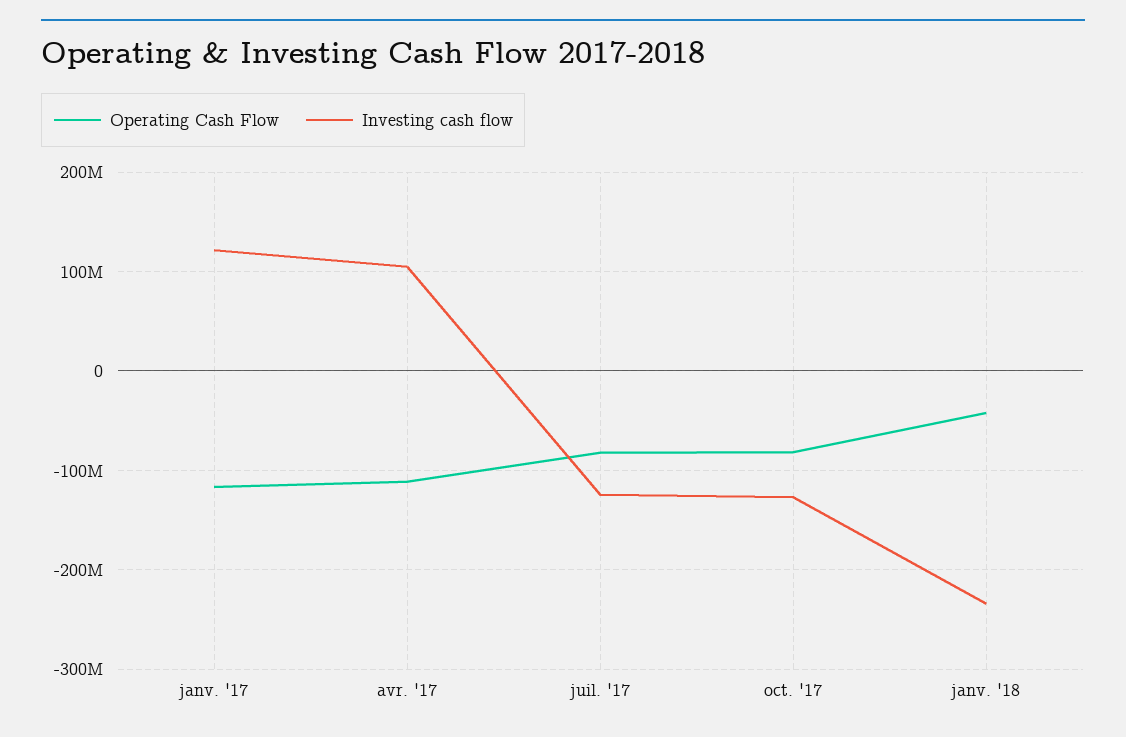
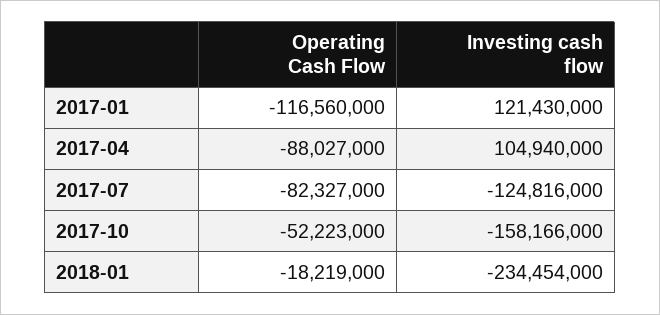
Operating Cash Flow, avr. '17: -110000000 -> -88027000
Operating Cash Flow, oct. '17: -80000000 -> -52223000
Investing cash flow, oct. '17: -130000000 -> -158166000
Operating Cash Flow, janv. '18: -40000000 -> -18219000

